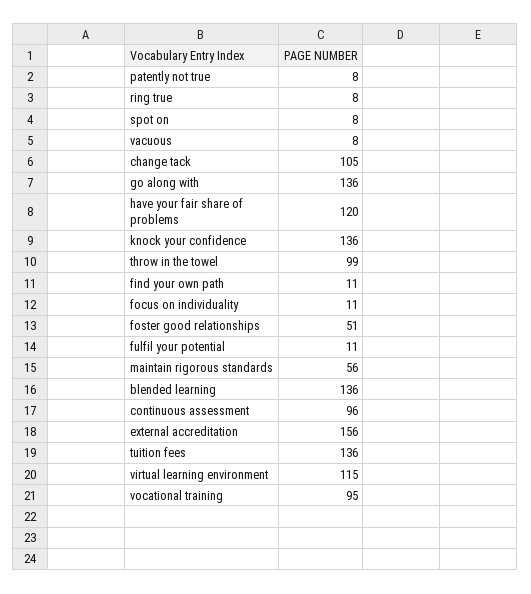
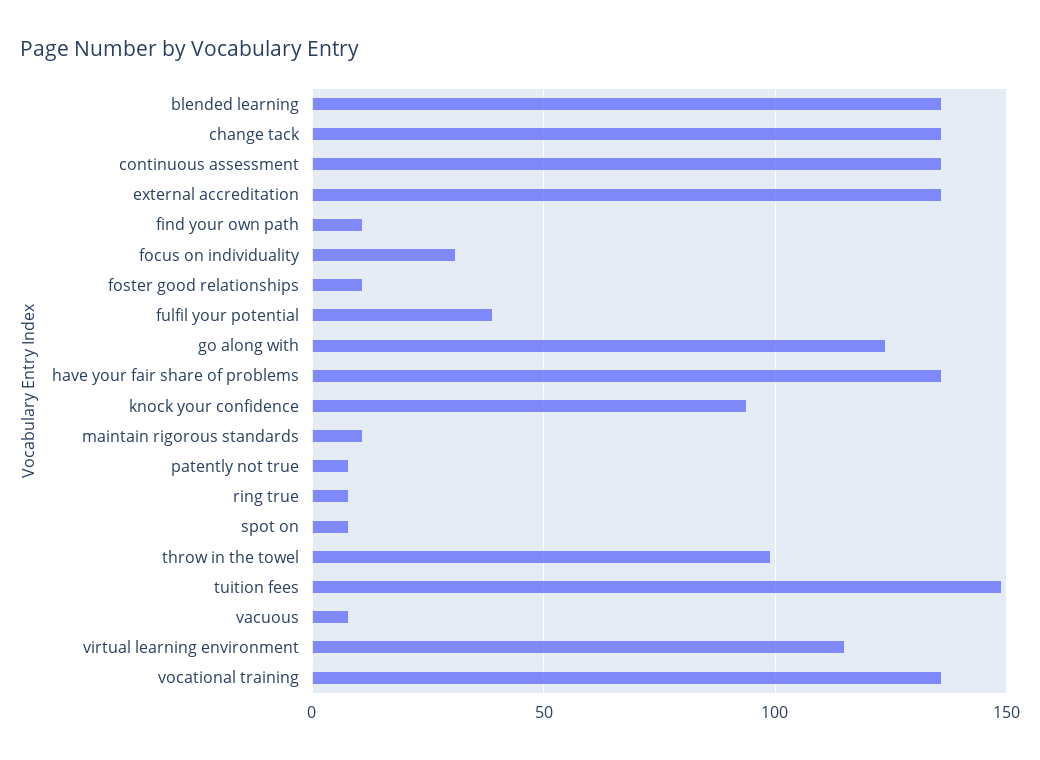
change tack: 105 -> 135
go along with: 136 -> 125
have your fair share of problems: 120 -> 135
knock your confidence: 136 -> 95
focus on individuality: 11 -> 30
foster good relationships: 51 -> 10
fulfil your potential: 11 -> 40
maintain rigorous standards: 56 -> 10
continuous assessment: 96 -> 135
external accreditation: 156 -> 135
tuition fees: 136 -> 150
vocational training: 95 -> 135

